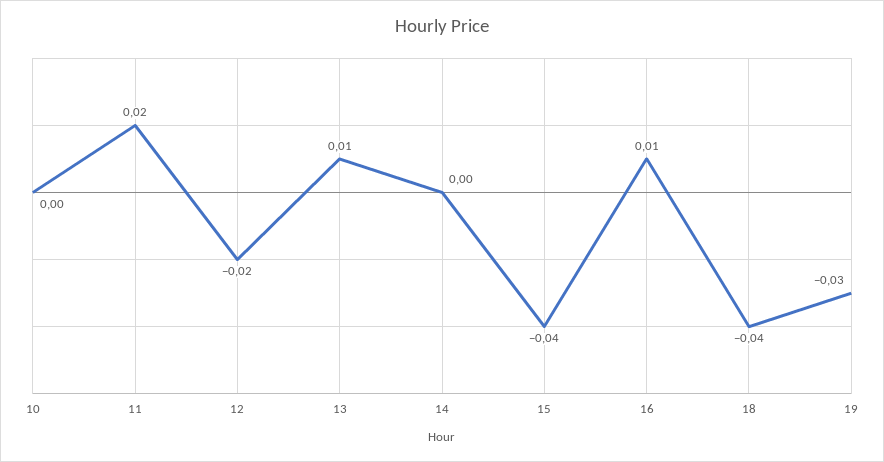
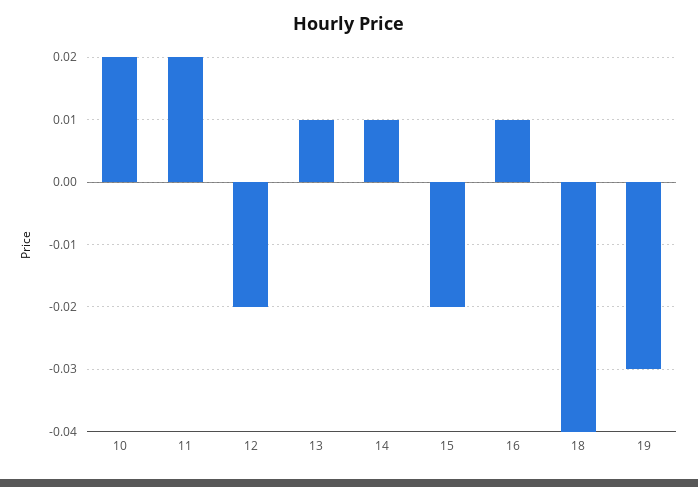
10: 0 -> 0.02
14: 0 -> 0.01
15: -0.04 -> -0.02

